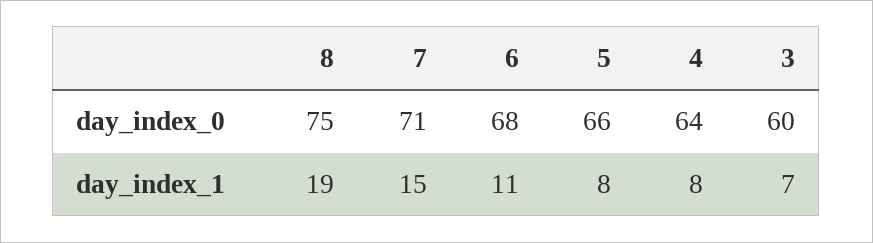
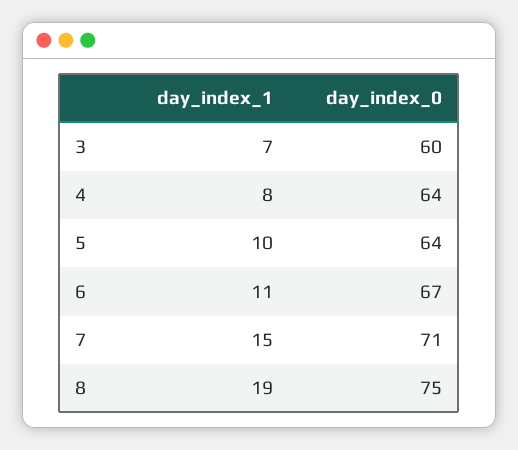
6, day_index_0: 68 -> 67
5, day_index_0: 66 -> 64
5, day_index_1: 8 -> 10

